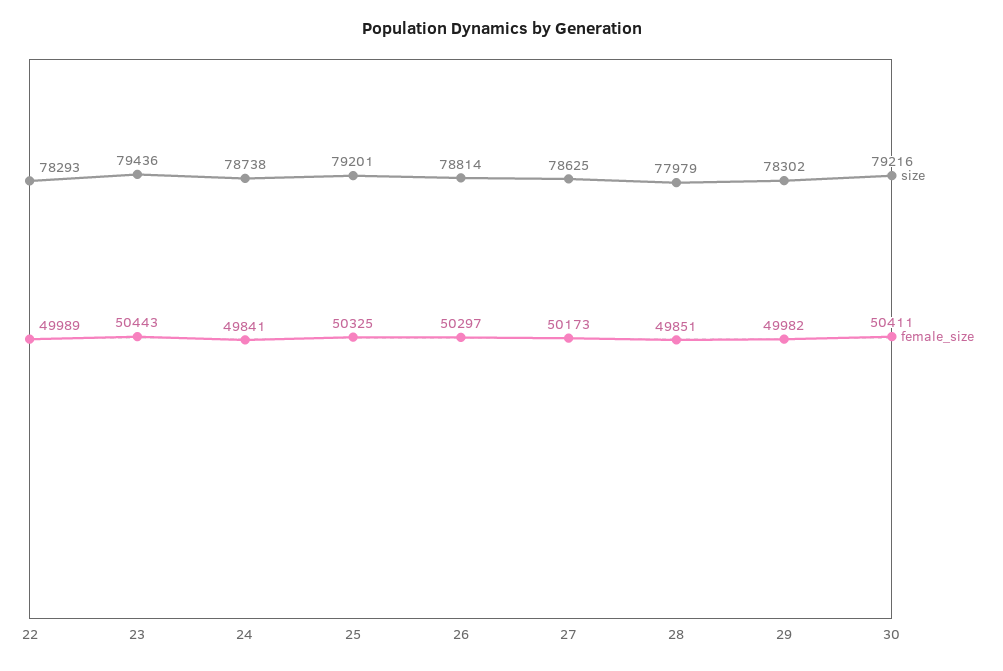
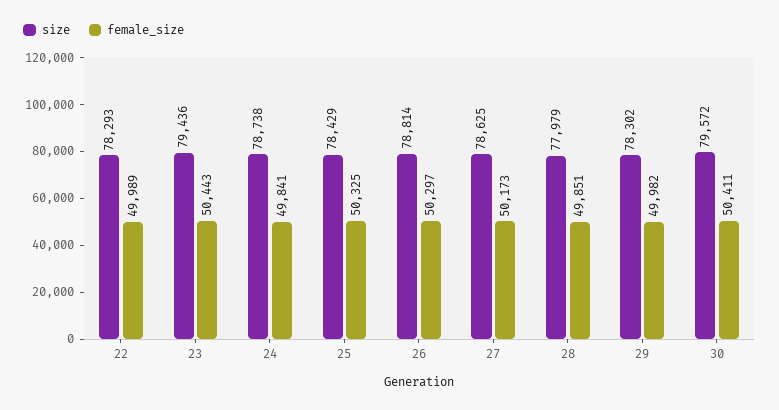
size, 25: 79201 -> 78429
size, 30: 79216 -> 79572

